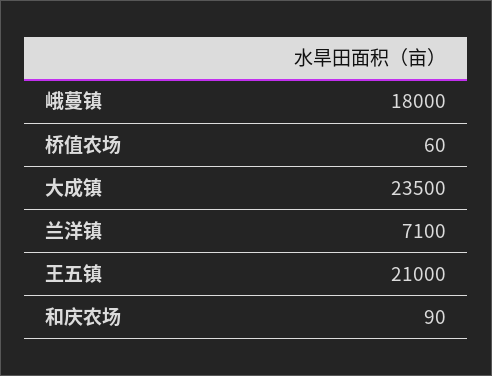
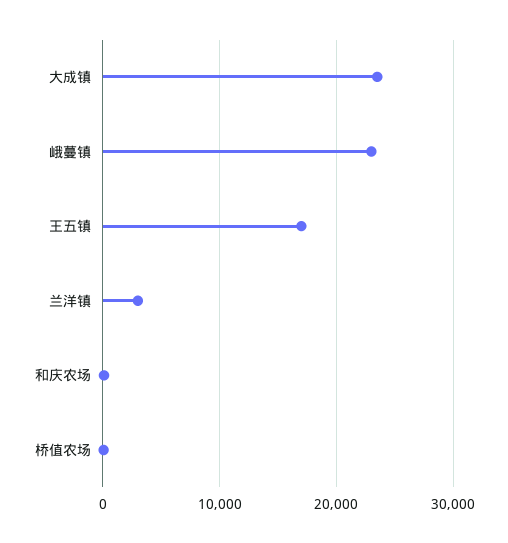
峨蔓镇: 18000 -> 23000
兰洋镇: 7100 -> 3000
王五镇: 21000 -> 17000

